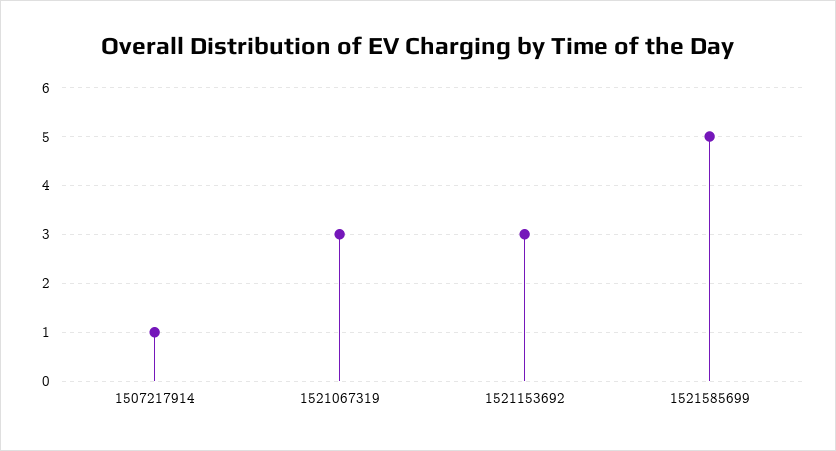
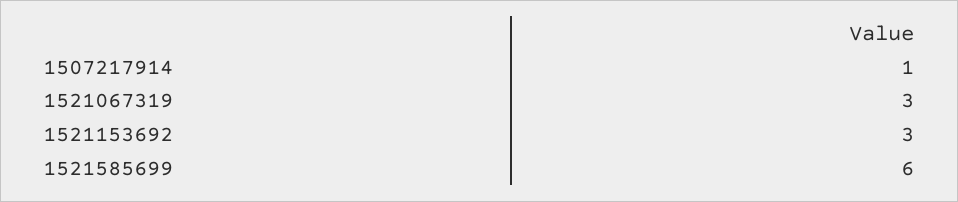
1521585699: 5 -> 6

